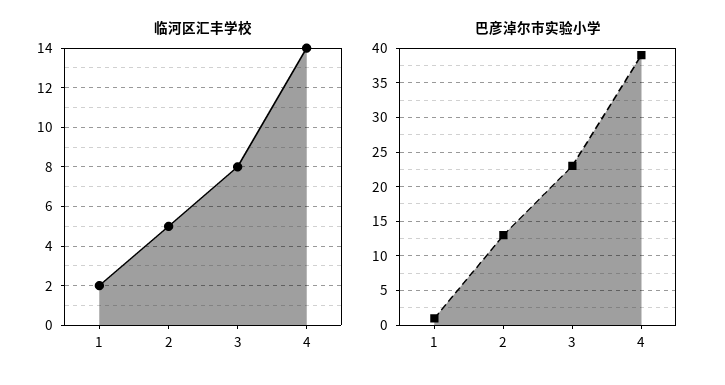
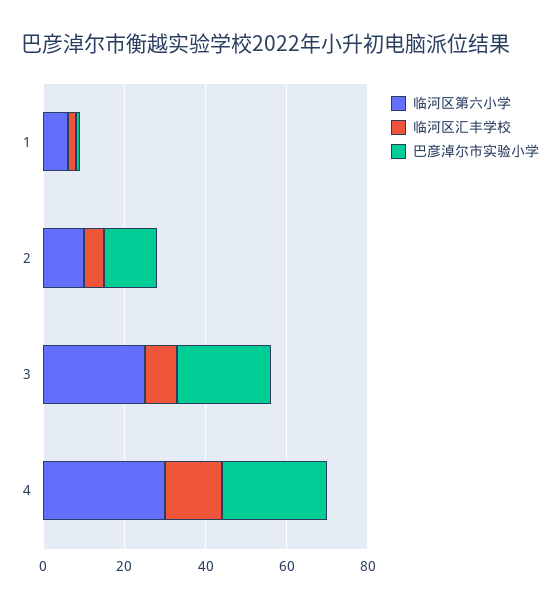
巴彦淖尔市实验小学, 4: 39 -> 25
临河区第六小学, 1: none -> 5
临河区第六小学, 2: none -> 10
临河区第六小学, 3: none -> 25
临河区第六小学, 4: none -> 30

